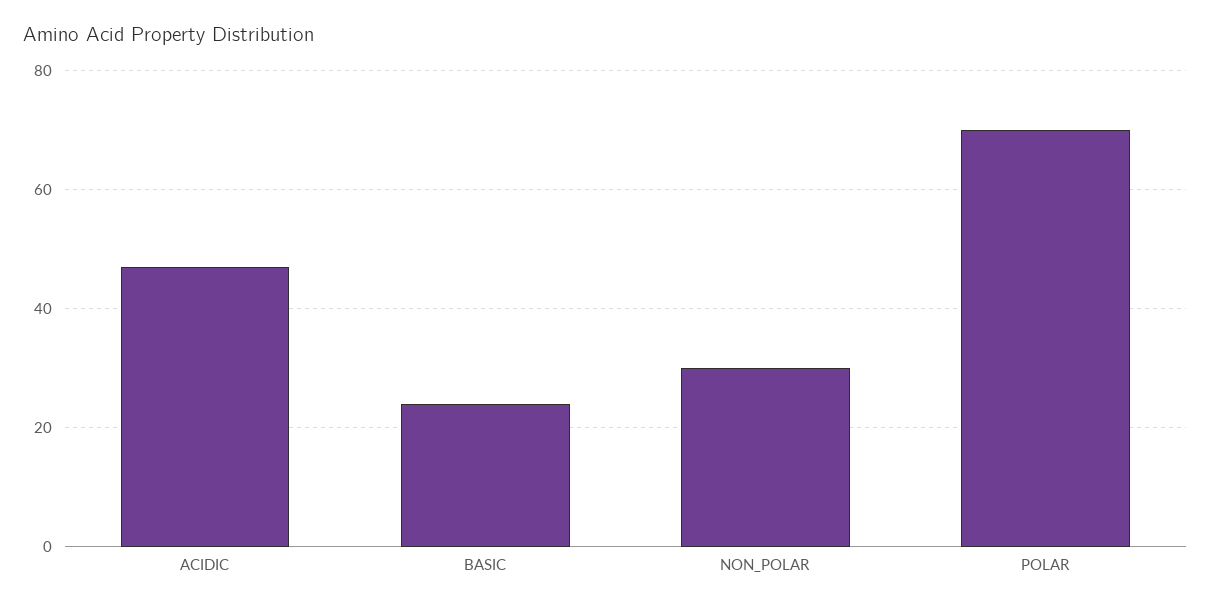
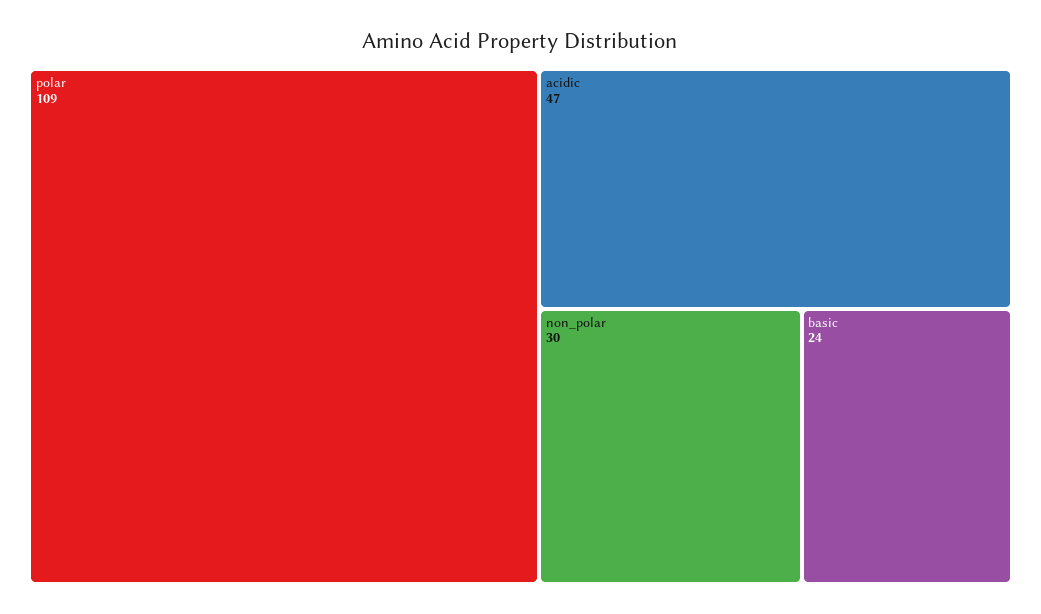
POLAR: 70 -> 109

